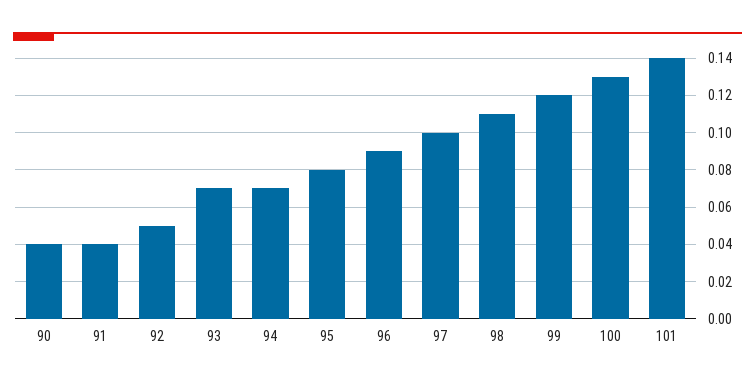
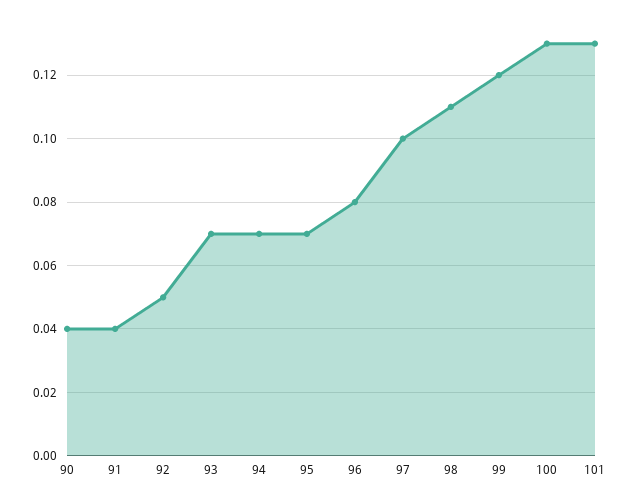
95: 0.08 -> 0.07
96: 0.09 -> 0.08
101: 0.14 -> 0.13

